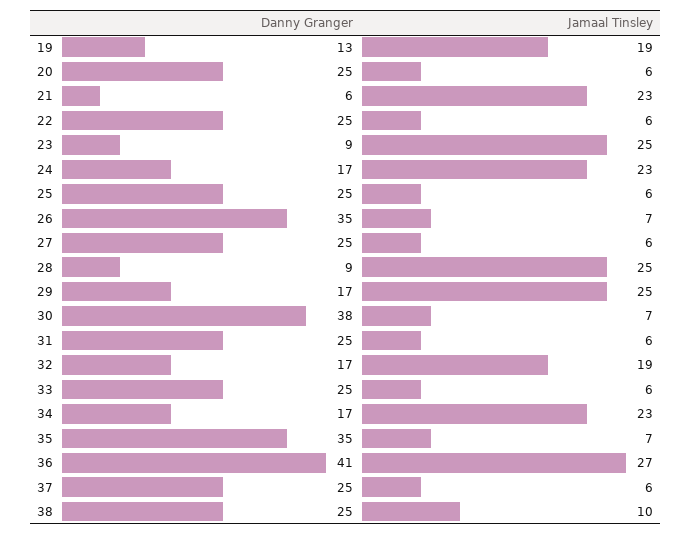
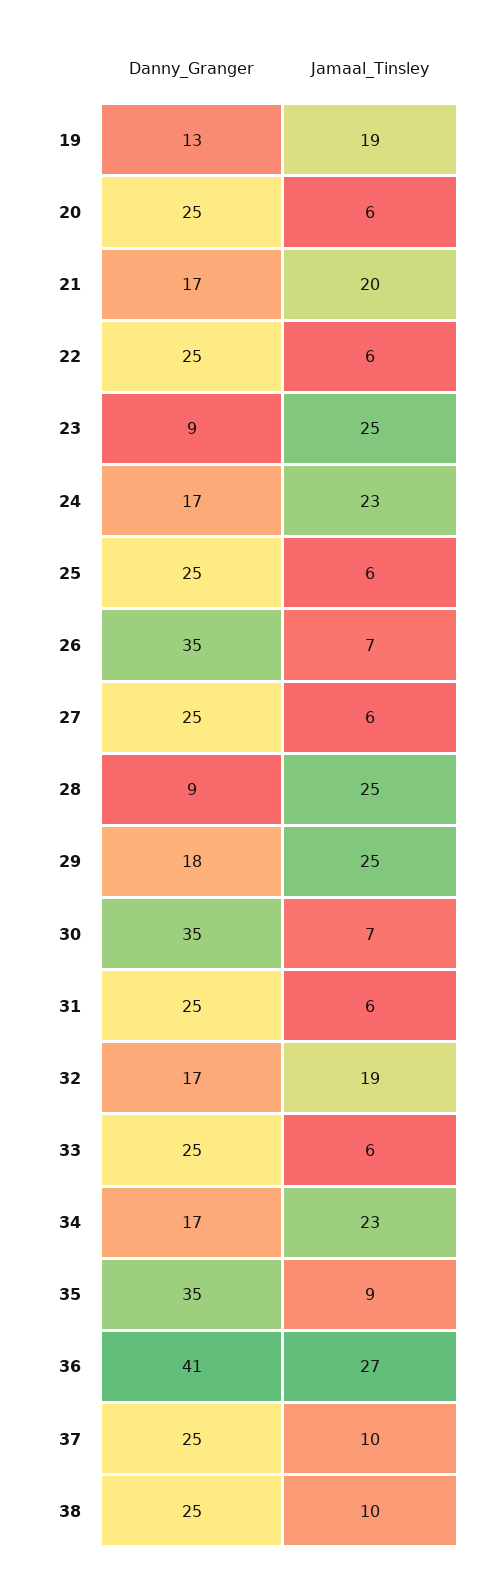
Danny Granger, 21: 6 -> 17
Jamaal Tinsley, 21: 23 -> 20
Danny Granger, 29: 17 -> 18
Danny Granger, 30: 38 -> 35
Jamaal Tinsley, 35: 7 -> 9
Jamaal Tinsley, 37: 6 -> 10

